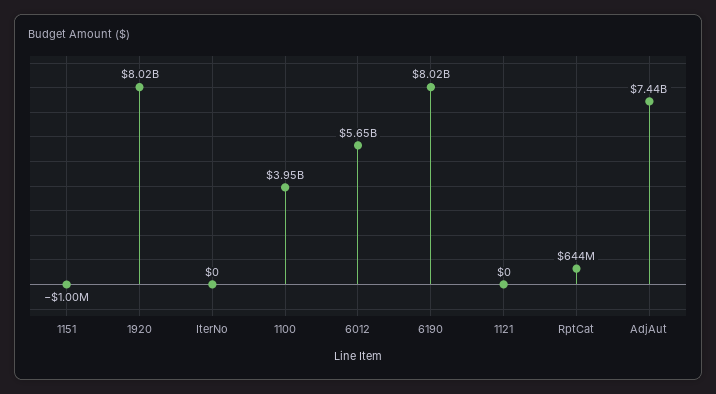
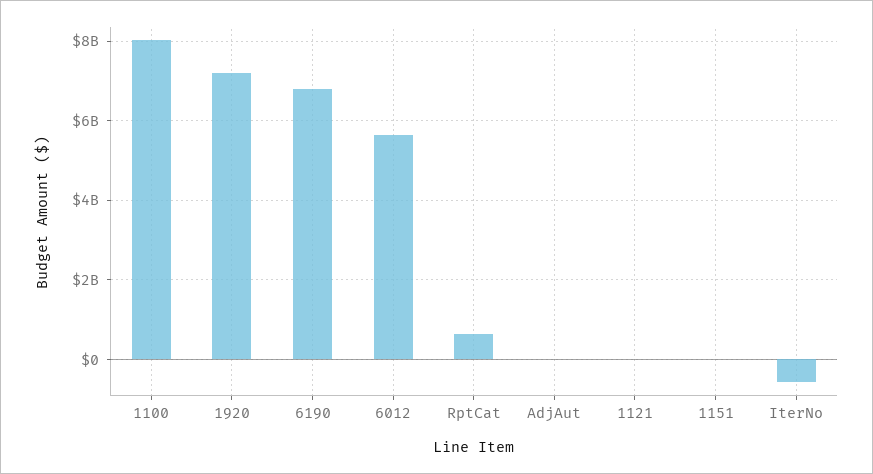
1920: 8020000000 -> 7200000000
IterNo: 0 -> -600000000
1100: 3950000000 -> 8000000000
6190: 8020000000 -> 6800000000
AdjAut: 7440000000 -> 0

